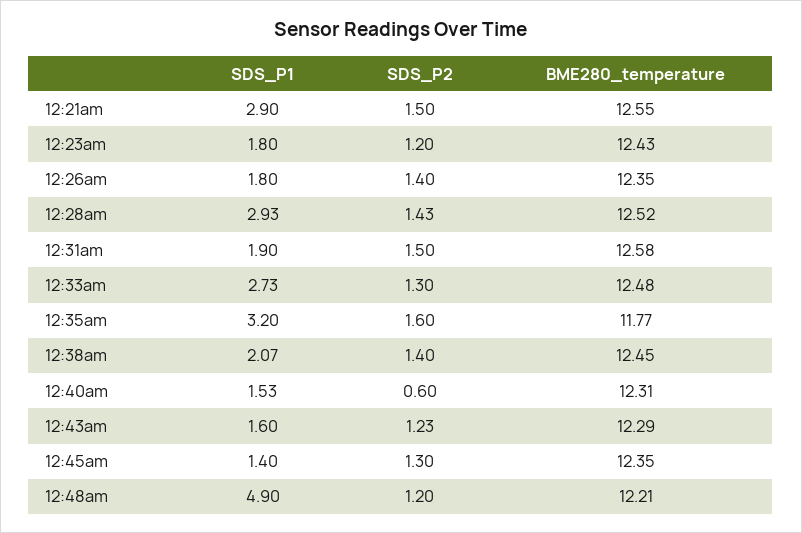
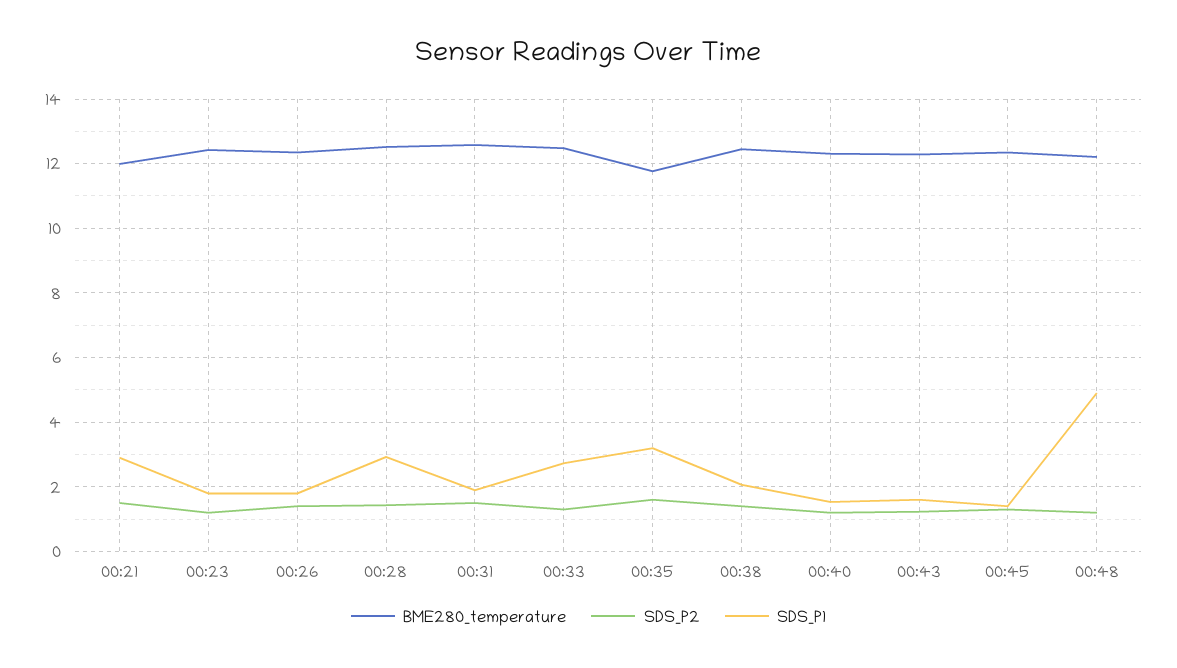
BME280_temperature, 12:21am: 12.55 -> 12
SDS_P2, 12:40am: 0.6 -> 1.2

